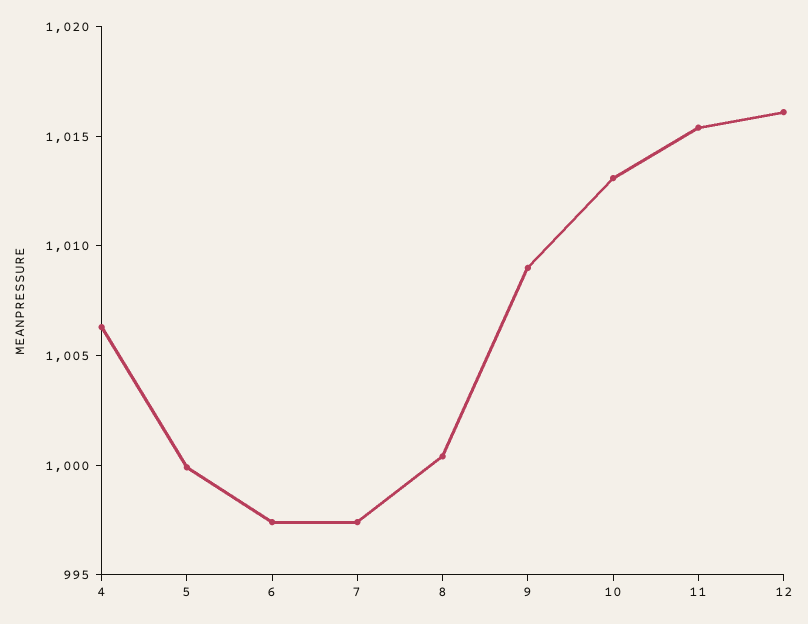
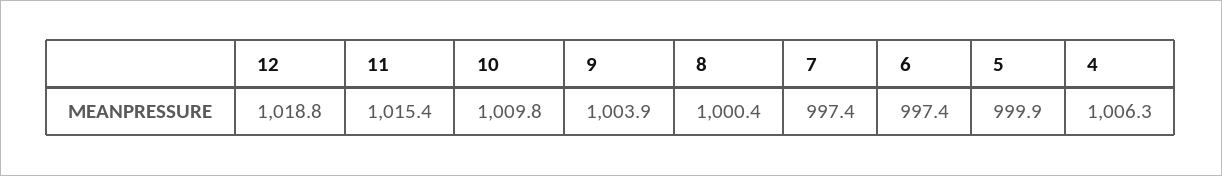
9: 1009 -> 1003.9
10: 1013 -> 1009.8
12: 1016 -> 1018.8

